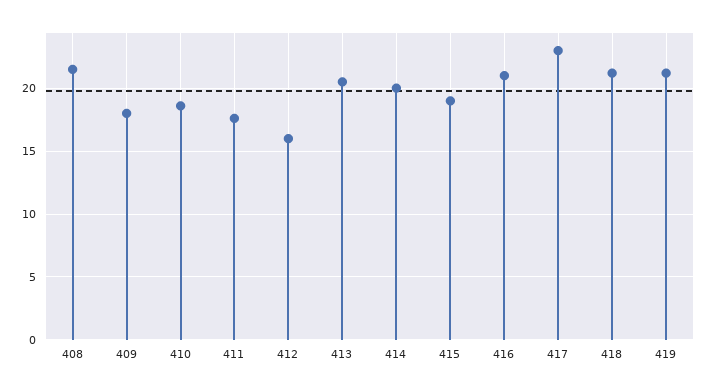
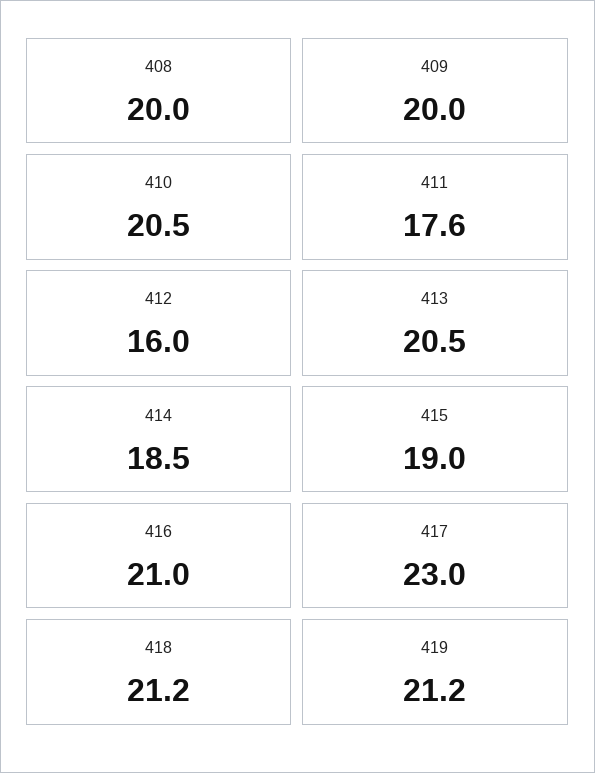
408: 21.5 -> 20
409: 18 -> 20
410: 18.5 -> 20.5
414: 20 -> 18.5

